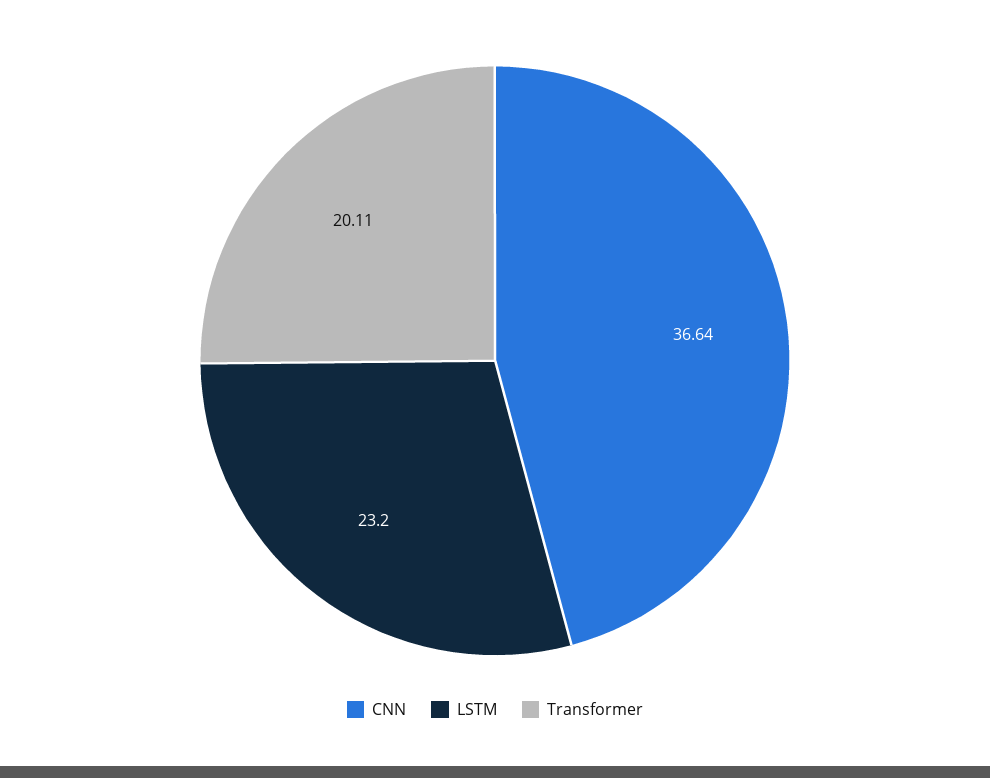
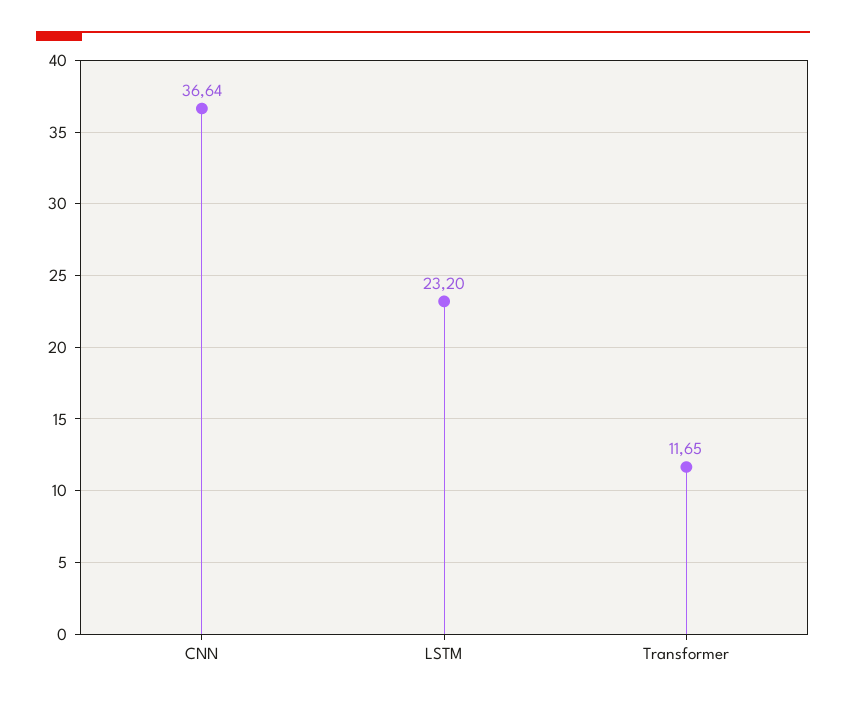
Transformer: 20.11 -> 11.65

